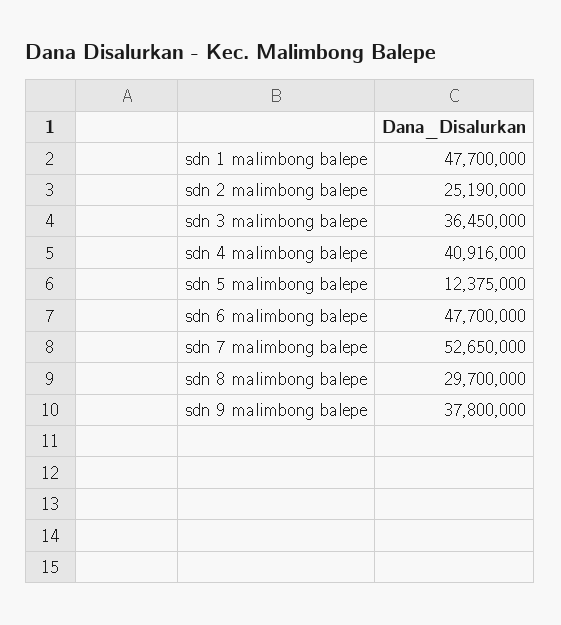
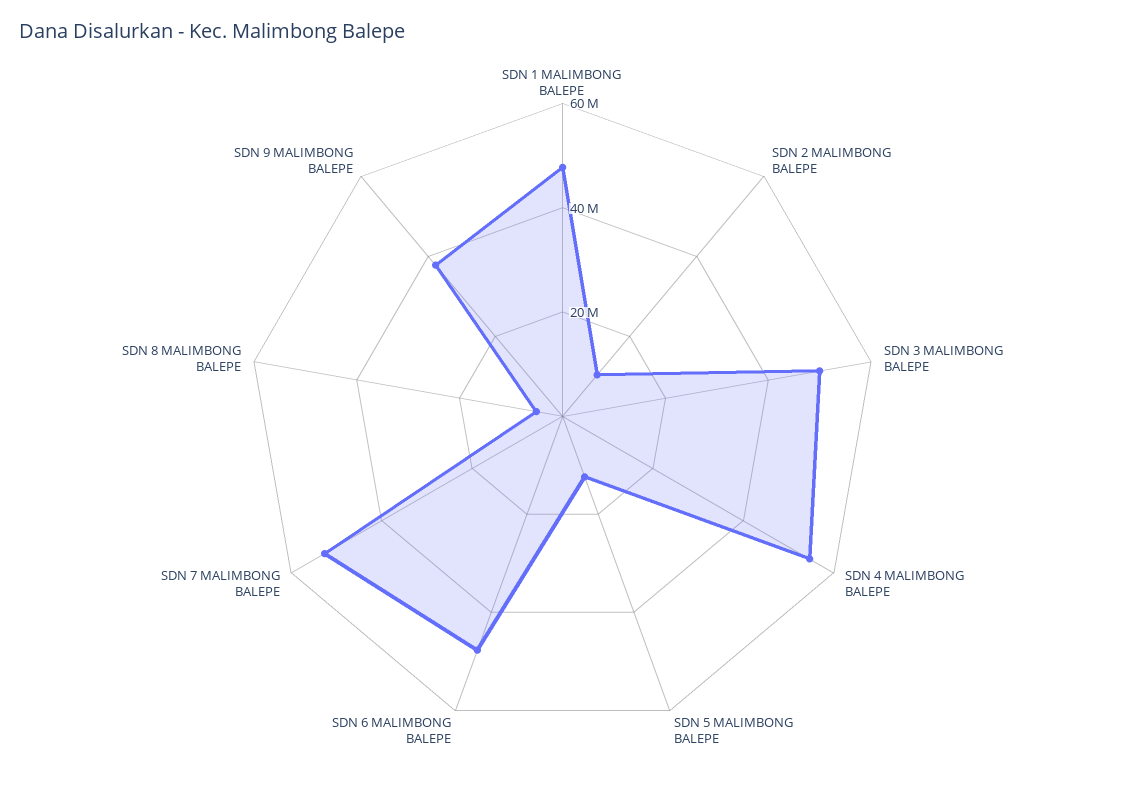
sdn 2 malimbong balepe: 25190000 -> 10000000
sdn 3 malimbong balepe: 36450000 -> 50000000
sdn 4 malimbong balepe: 40916000 -> 55000000
sdn 8 malimbong balepe: 29700000 -> 5000000

